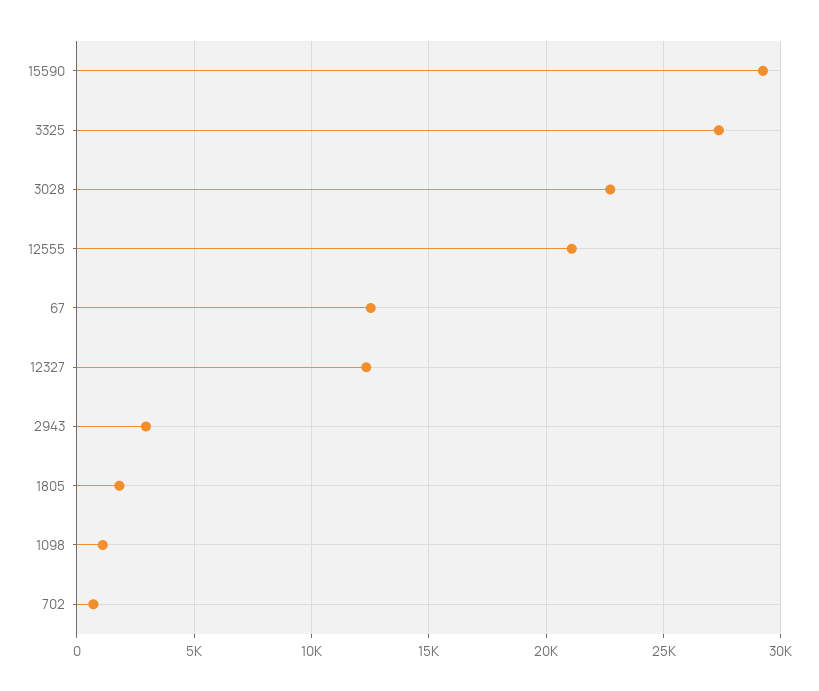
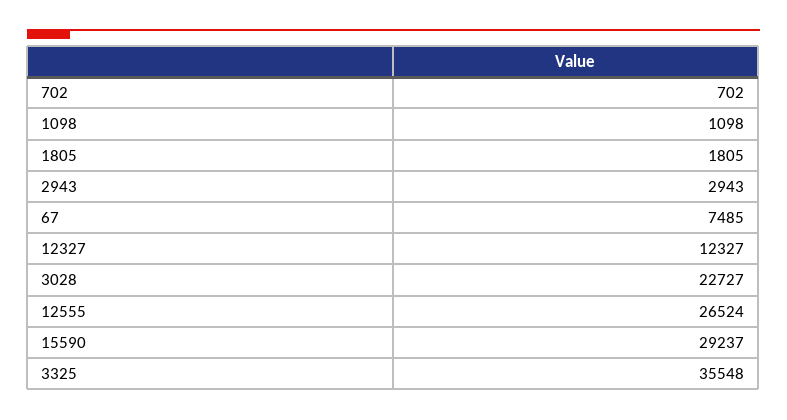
3325: 27500 -> 35548
12555: 21000 -> 26524
67: 12500 -> 7485

